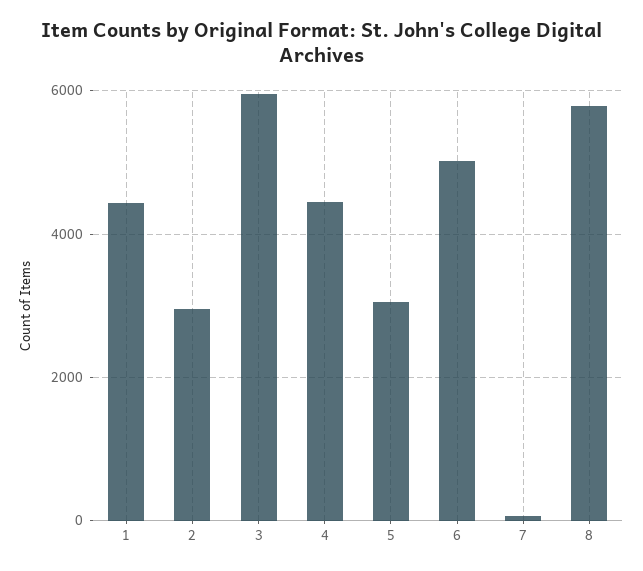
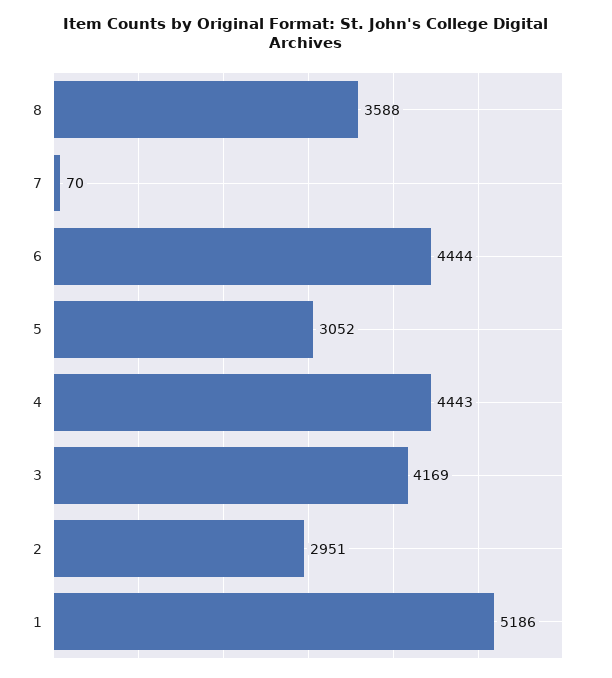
1: 4400 -> 5186
3: 6000 -> 4169
6: 5000 -> 4444
8: 5800 -> 3588

